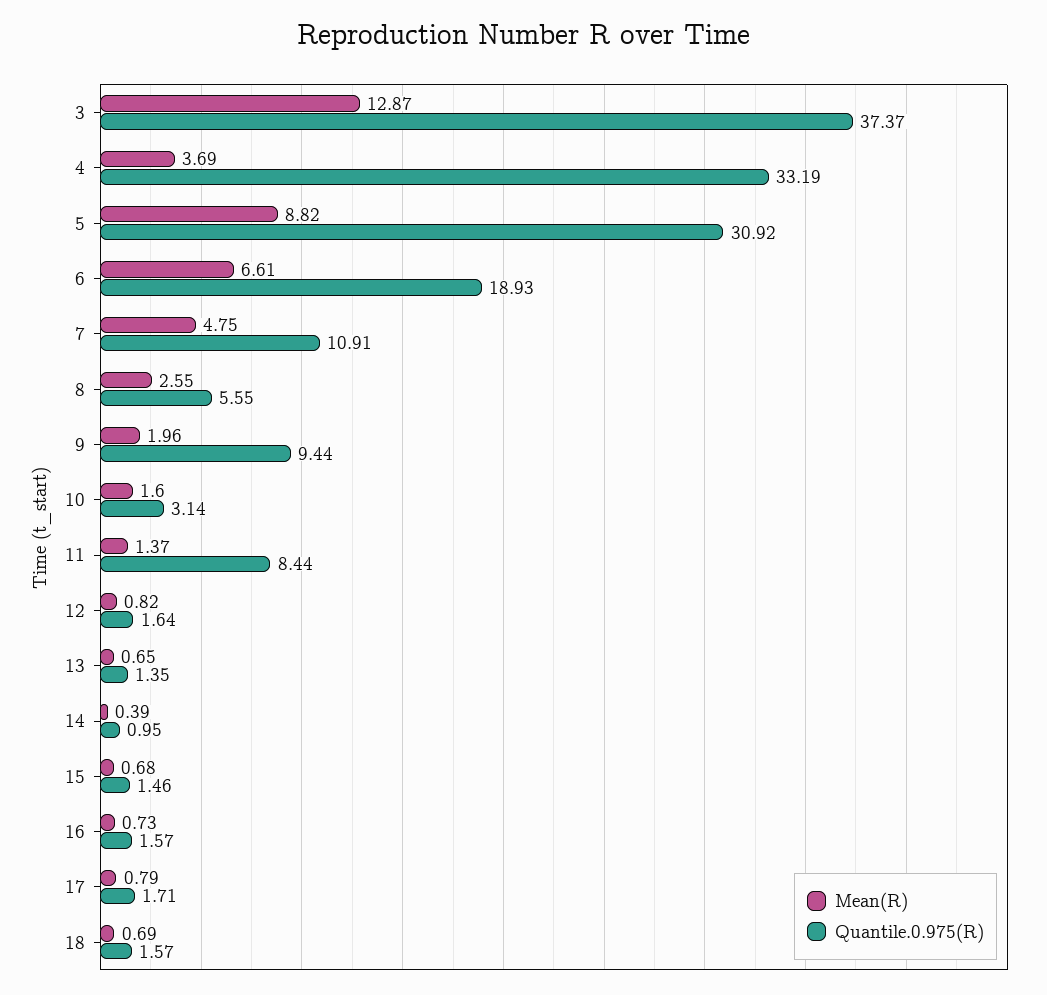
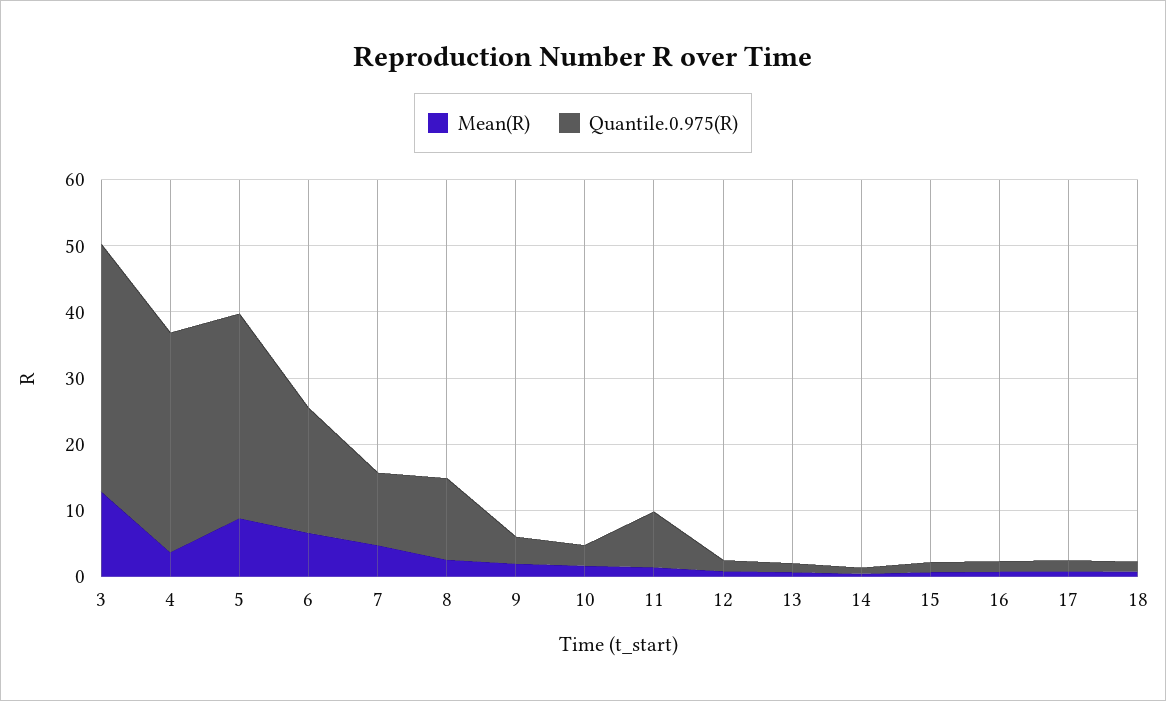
Quantile.0.975(R), 8: 5.55 -> 12
Quantile.0.975(R), 9: 9.44 -> 4

